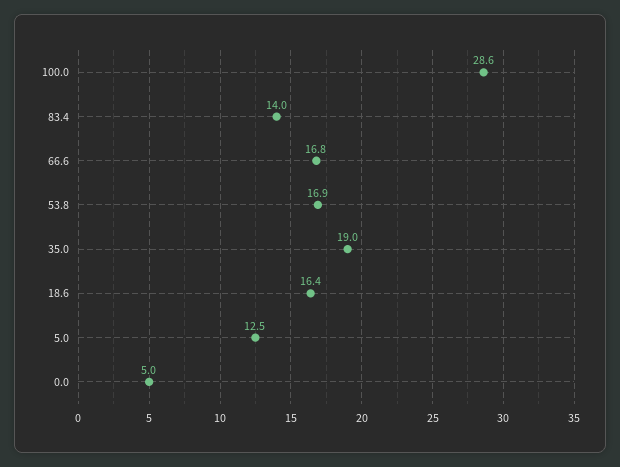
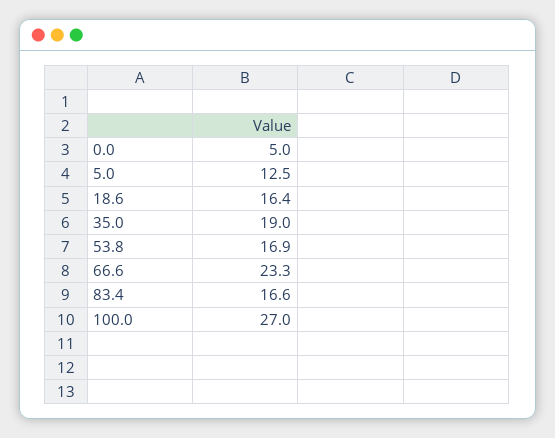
100.0: 28.6 -> 27
83.4: 14 -> 16.6
66.6: 16.8 -> 23.3

